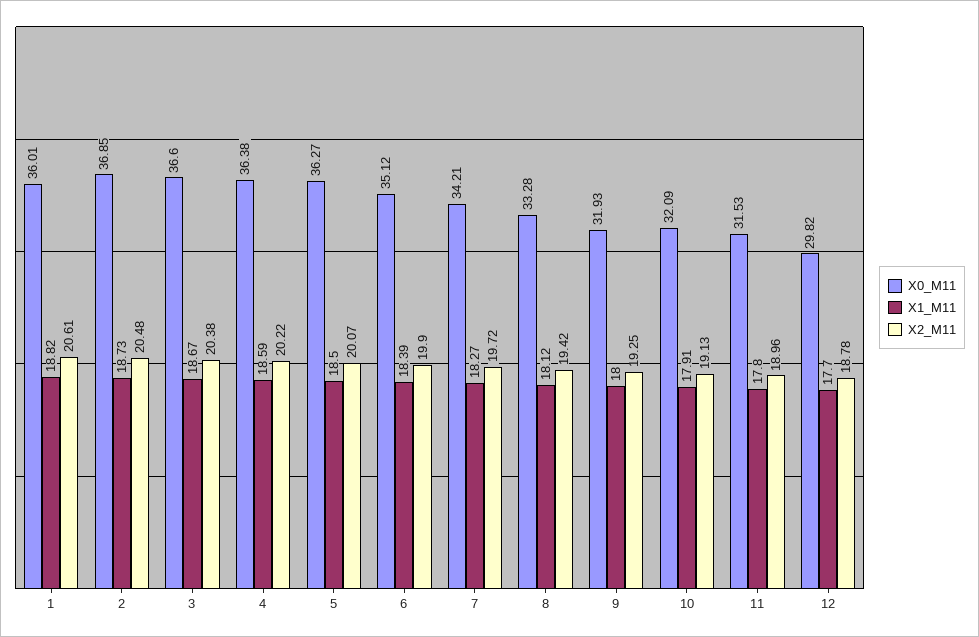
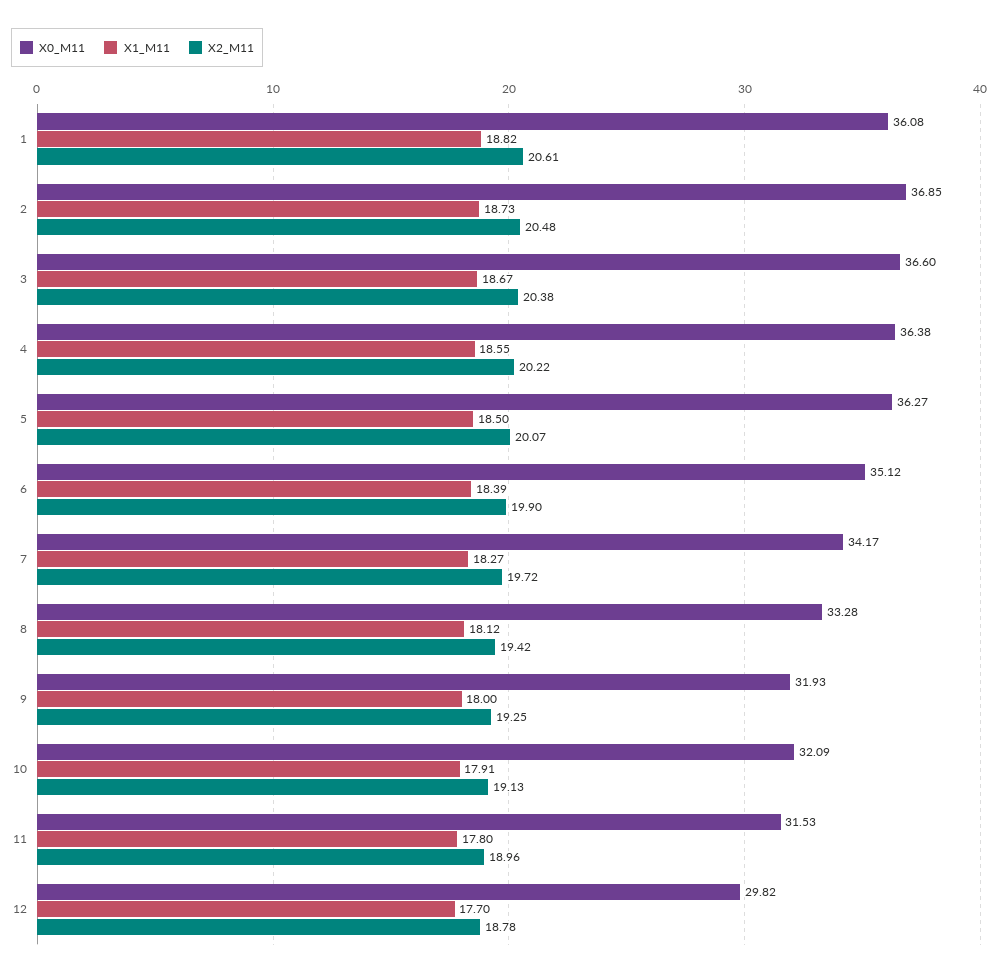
X0_M11, 1: 36.01 -> 36.08
X1_M11, 4: 18.59 -> 18.55
X0_M11, 7: 34.21 -> 34.17

